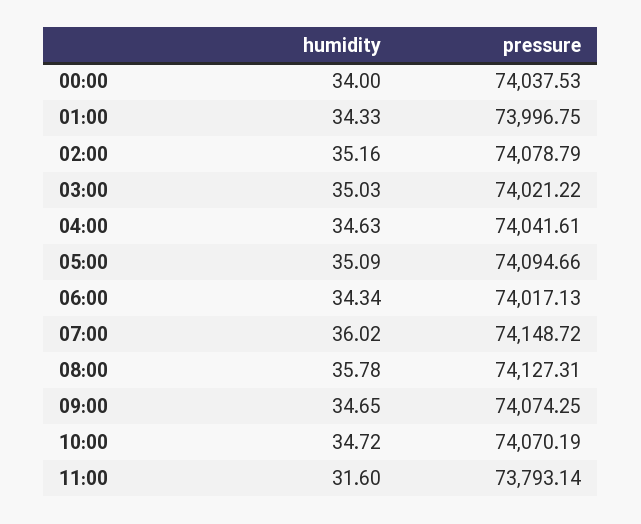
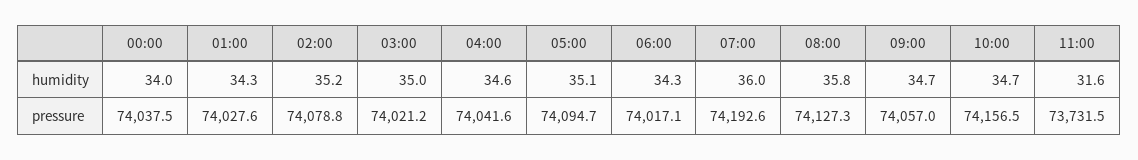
pressure, 01:00: 73996.75 -> 74027.6
pressure, 07:00: 74148.72 -> 74192.6
pressure, 09:00: 74074.25 -> 74057
pressure, 10:00: 74070.19 -> 74156.5
pressure, 11:00: 73793.14 -> 73731.5

